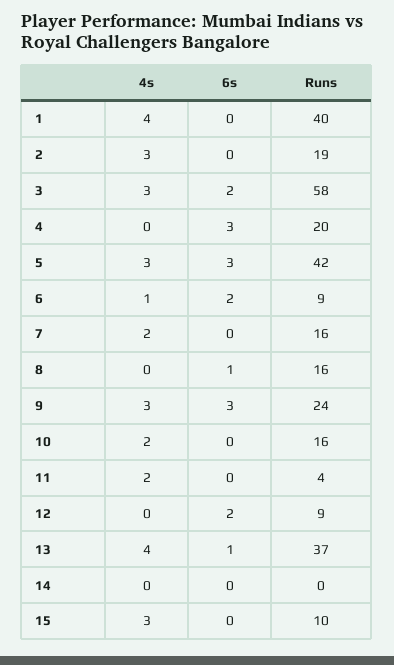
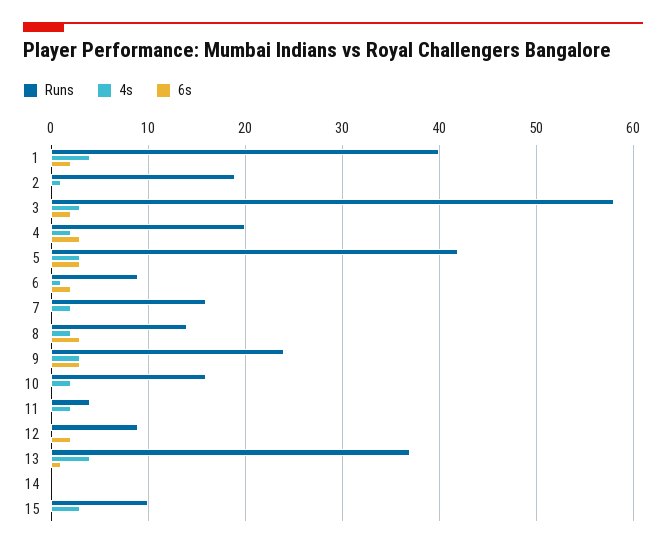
6s, 1: 0 -> 2
4s, 2: 3 -> 1
4s, 4: 0 -> 2
4s, 8: 0 -> 2
6s, 8: 1 -> 3
Runs, 8: 16 -> 14

